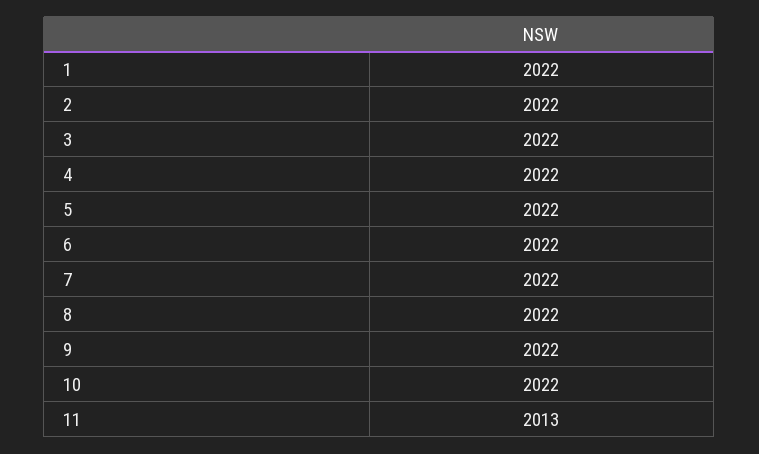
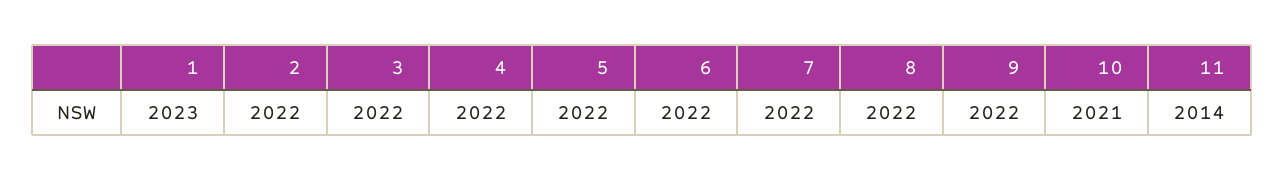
1: 2022 -> 2023
10: 2022 -> 2021
11: 2013 -> 2014

